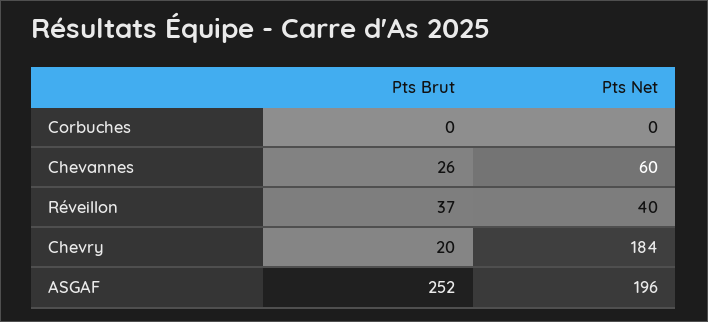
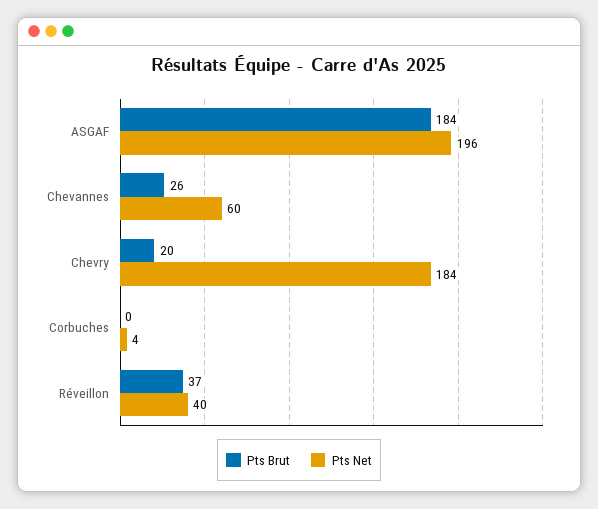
Pts Net, Corbuches: 0 -> 4
Pts Brut, ASGAF: 252 -> 184

